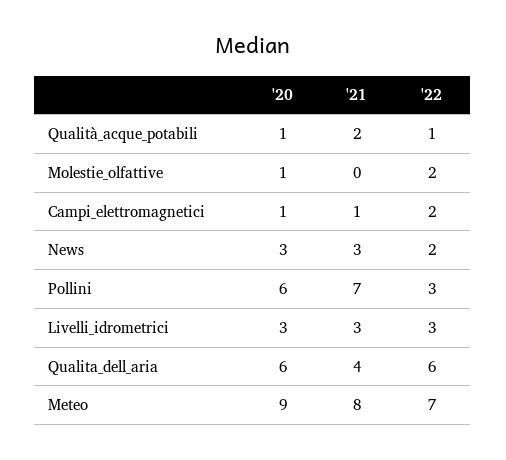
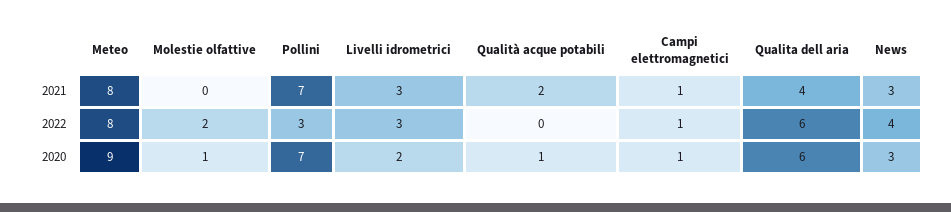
'22, Qualità_acque_potabili: 1 -> 0
'22, Campi_elettromagnetici: 2 -> 1
'22, News: 2 -> 4
'20, Pollini: 6 -> 7
'20, Livelli_idrometrici: 3 -> 2
'22, Meteo: 7 -> 8

